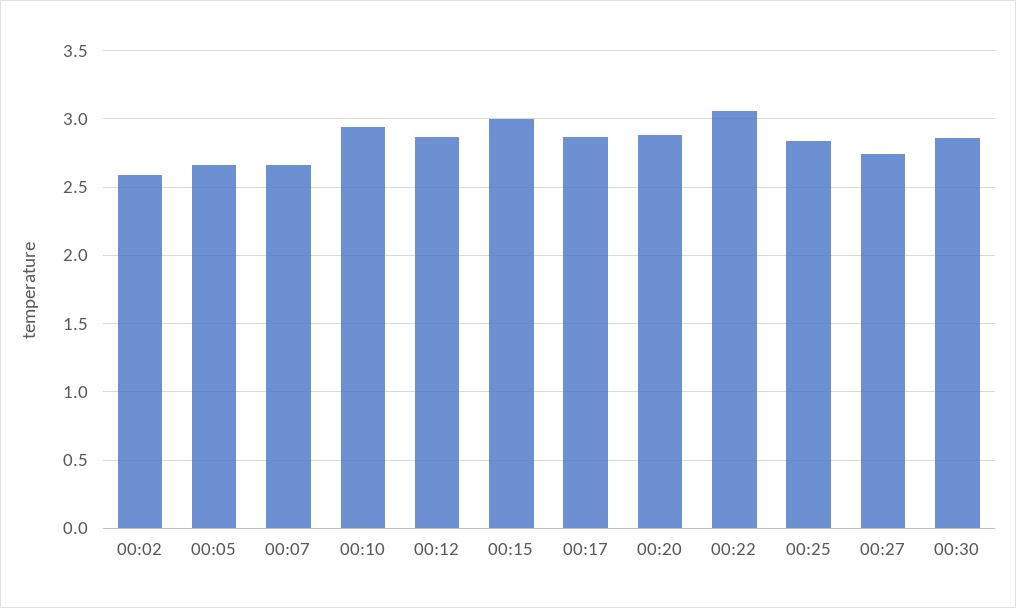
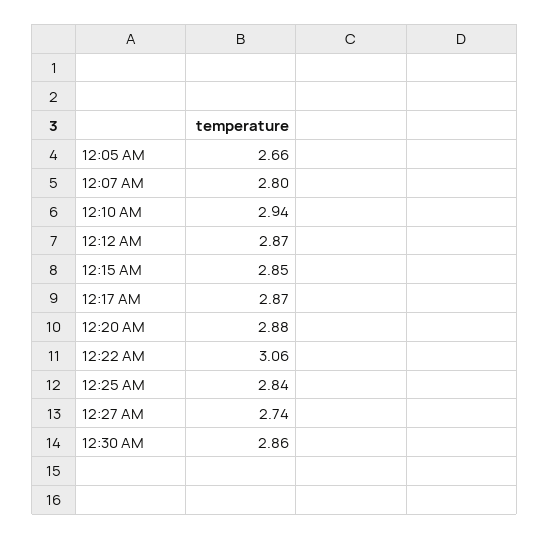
00:02: 2.6 -> none
00:07: 2.65 -> 2.8
00:15: 3 -> 2.85

